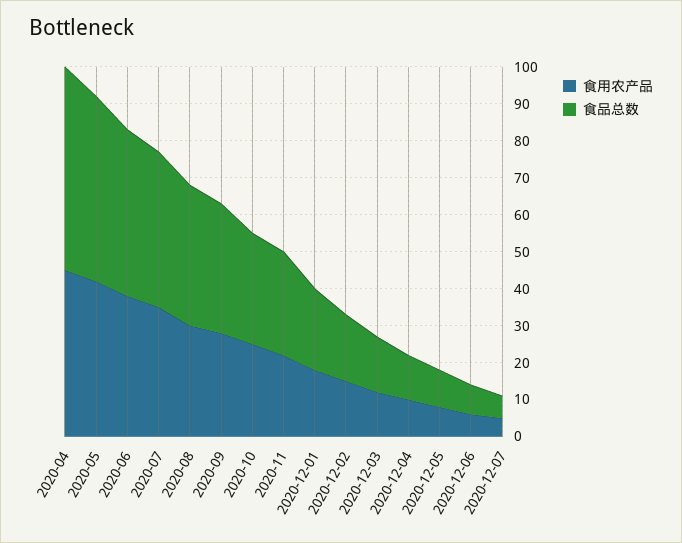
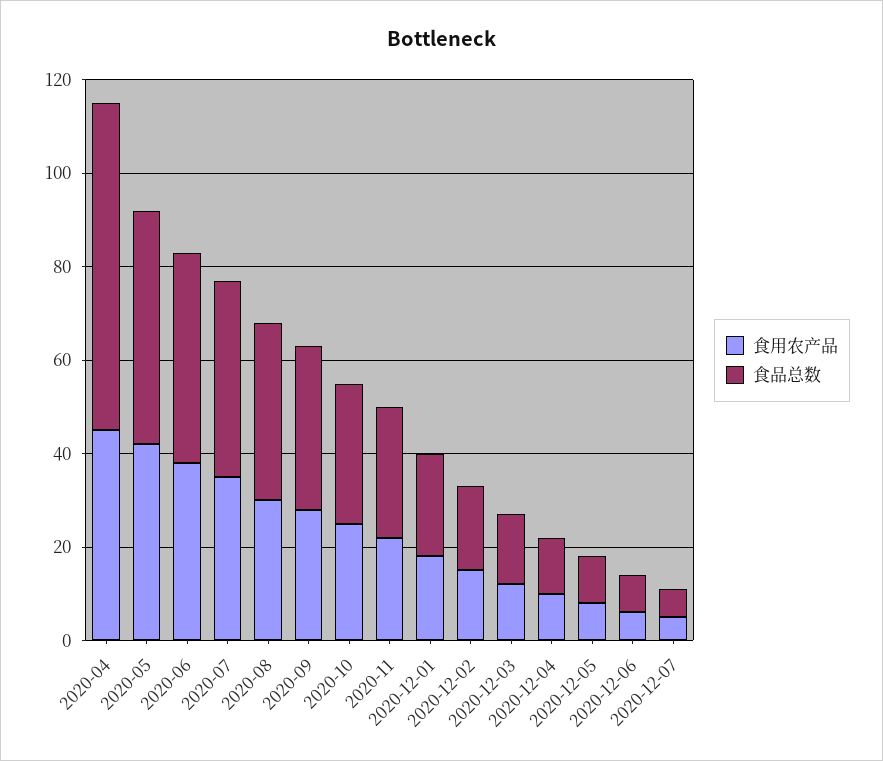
食品总数, 2020-04: 55 -> 70

